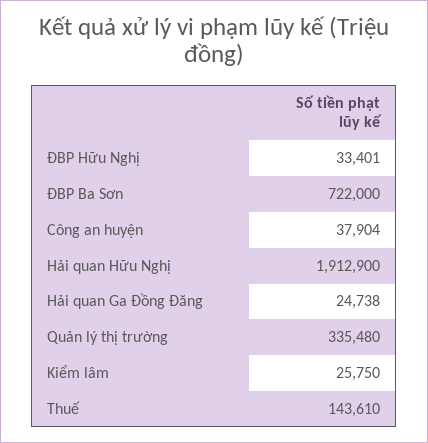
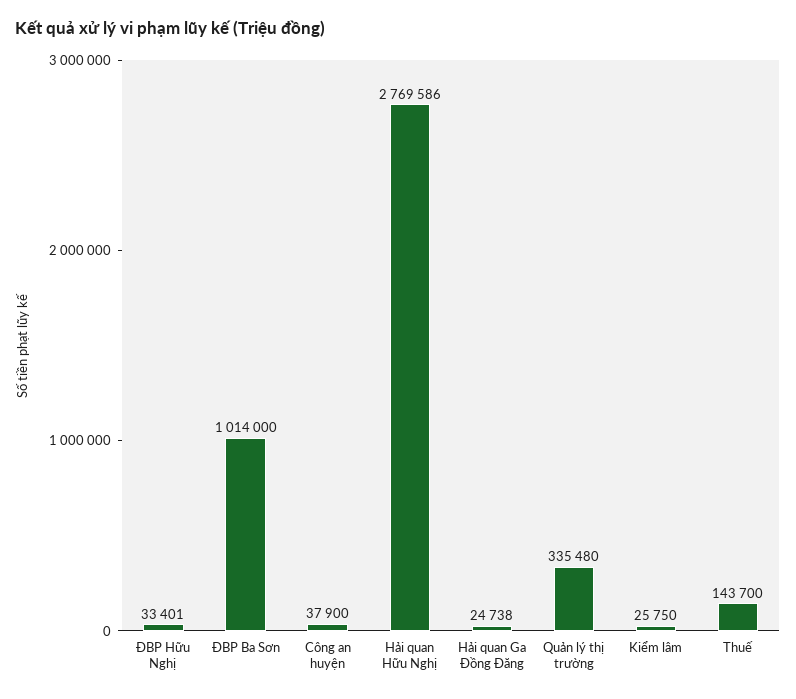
ĐBP Ba Sơn: 722000 -> 1014000
Công an huyện: 37904 -> 37900
Hải quan Hữu Nghị: 1912900 -> 2769586
Thuế: 143610 -> 143700

